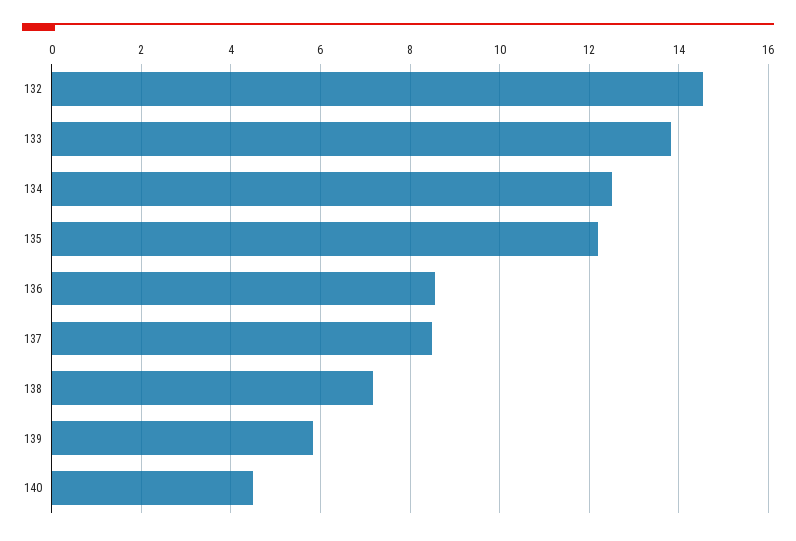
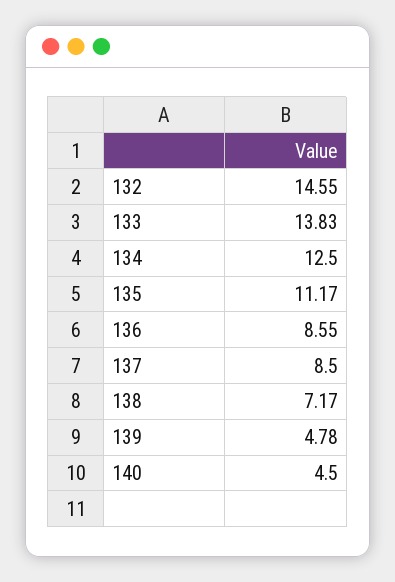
135: 12.2 -> 11.17
139: 5.8 -> 4.78

